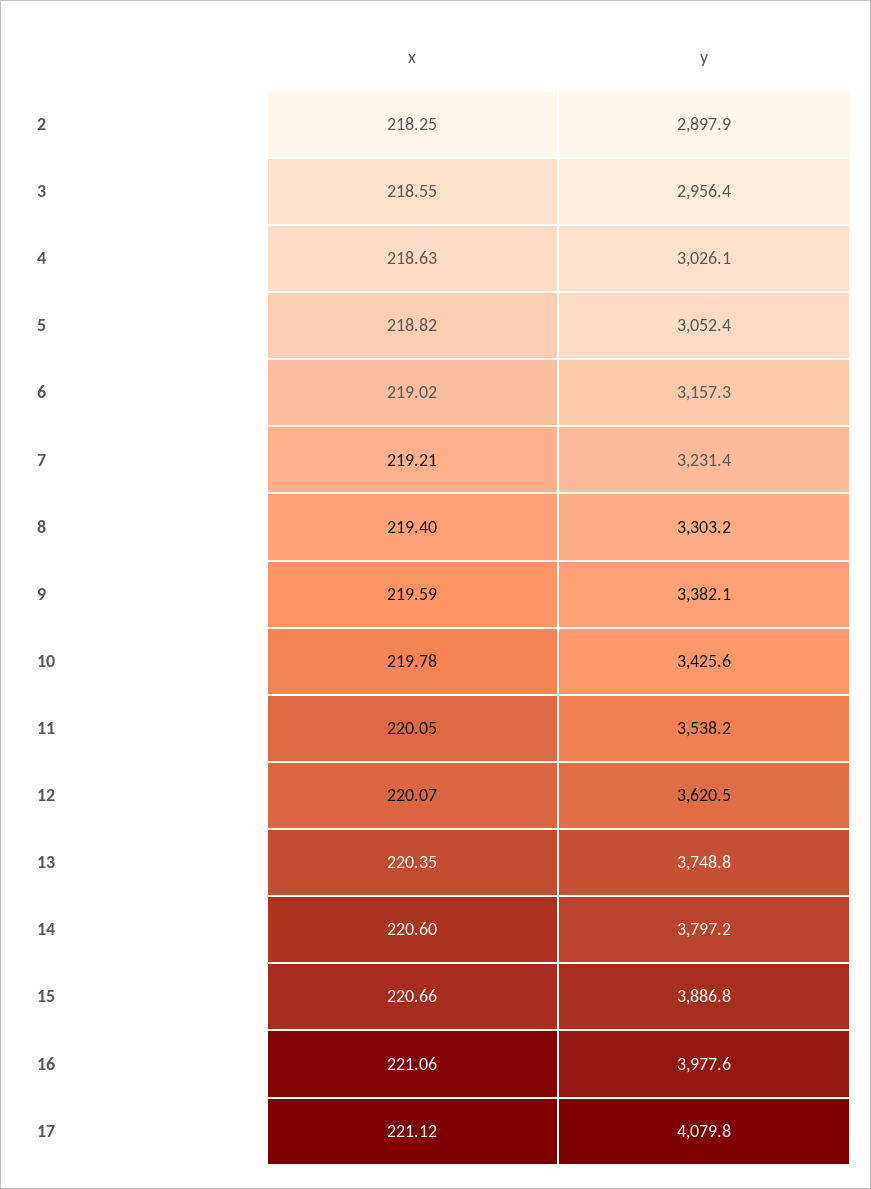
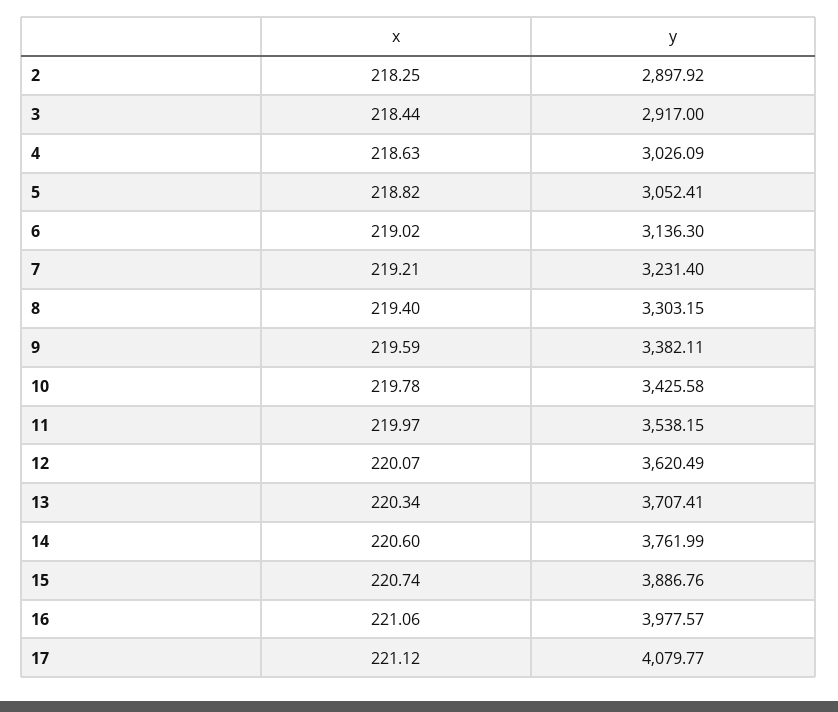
x, 3: 218.55 -> 218.44
y, 3: 2956.4 -> 2917
y, 6: 3157.3 -> 3136.3
x, 11: 220.05 -> 219.97
x, 13: 220.35 -> 220.34
y, 13: 3748.8 -> 3707.41
y, 14: 3797.2 -> 3761.99
x, 15: 220.66 -> 220.74

